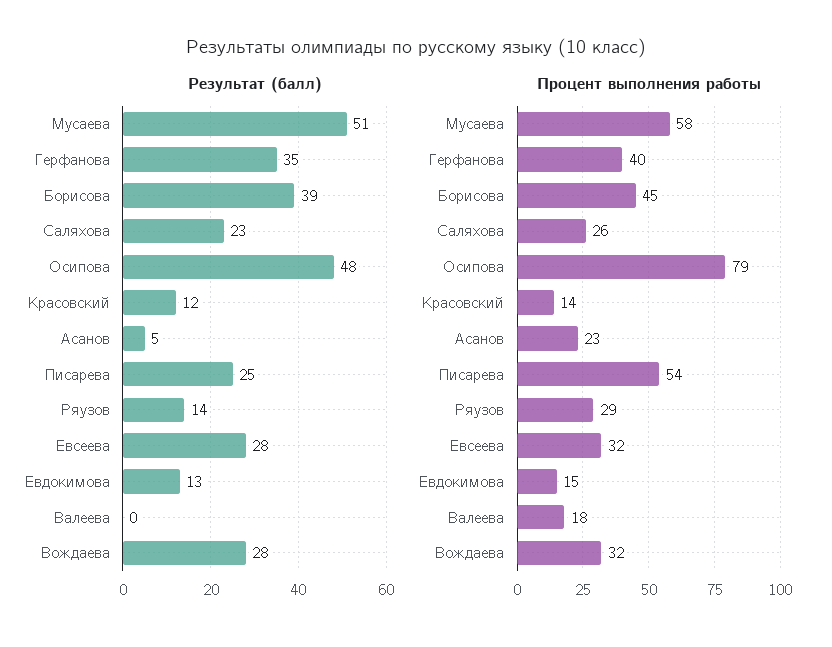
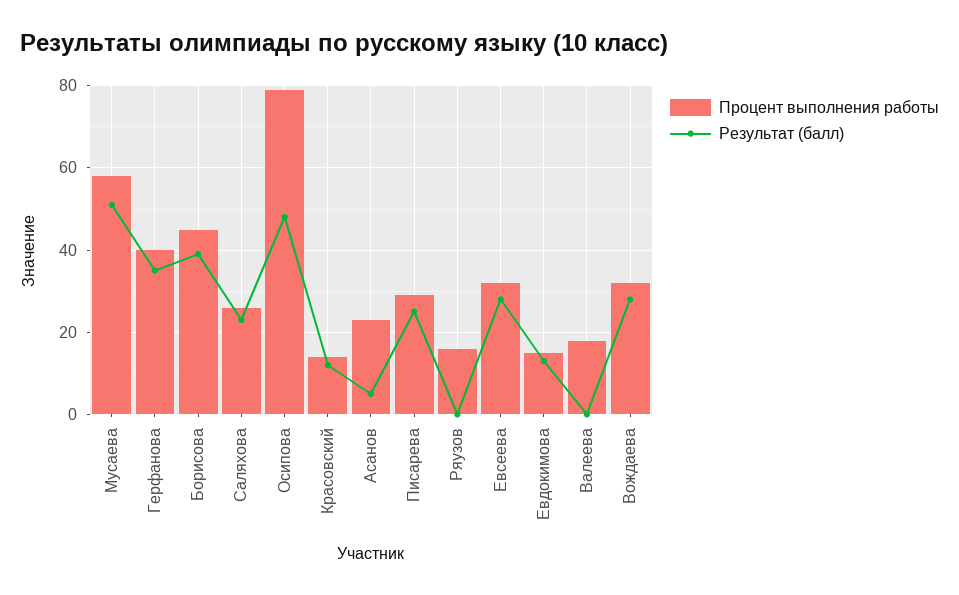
Результат (балл), Ряузов: 14 -> 0
Процент выполнения работы, Писарева: 54 -> 30
Процент выполнения работы, Ряузов: 29 -> 15

